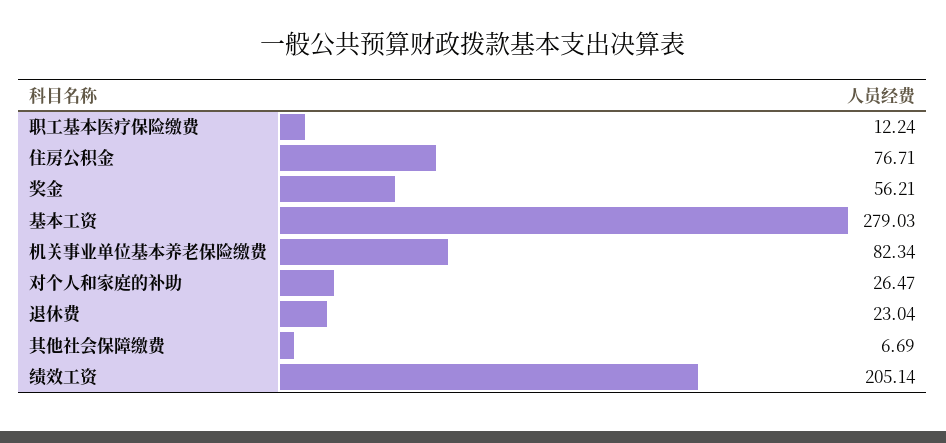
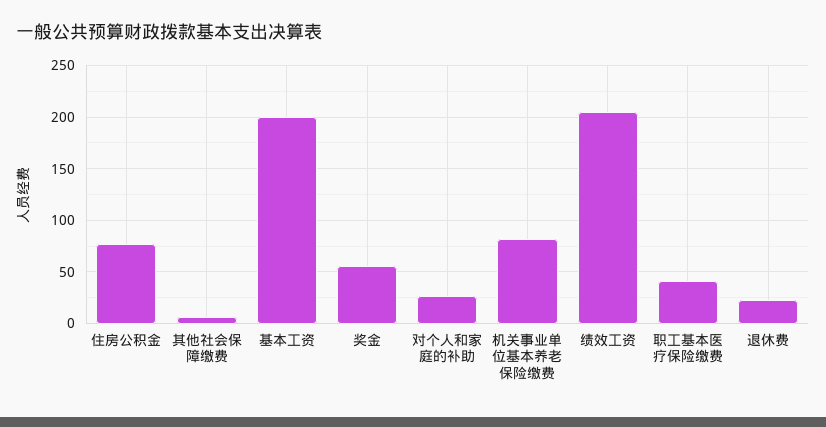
职工基本医疗保险缴费: 12.24 -> 40
基本工资: 279.03 -> 200

